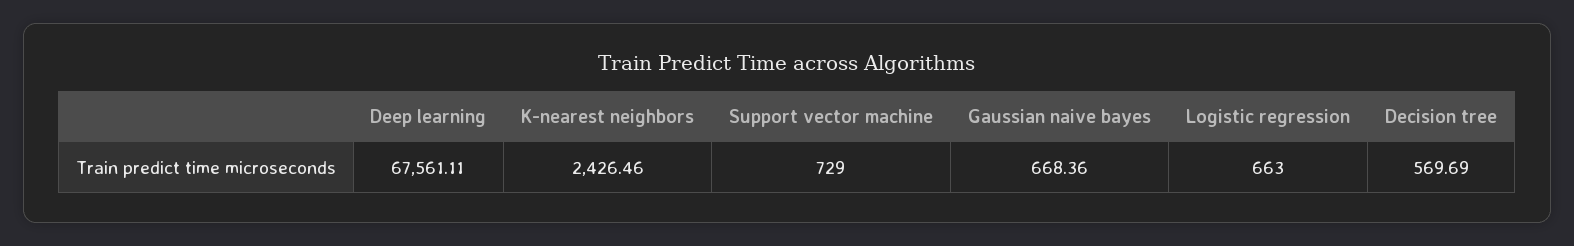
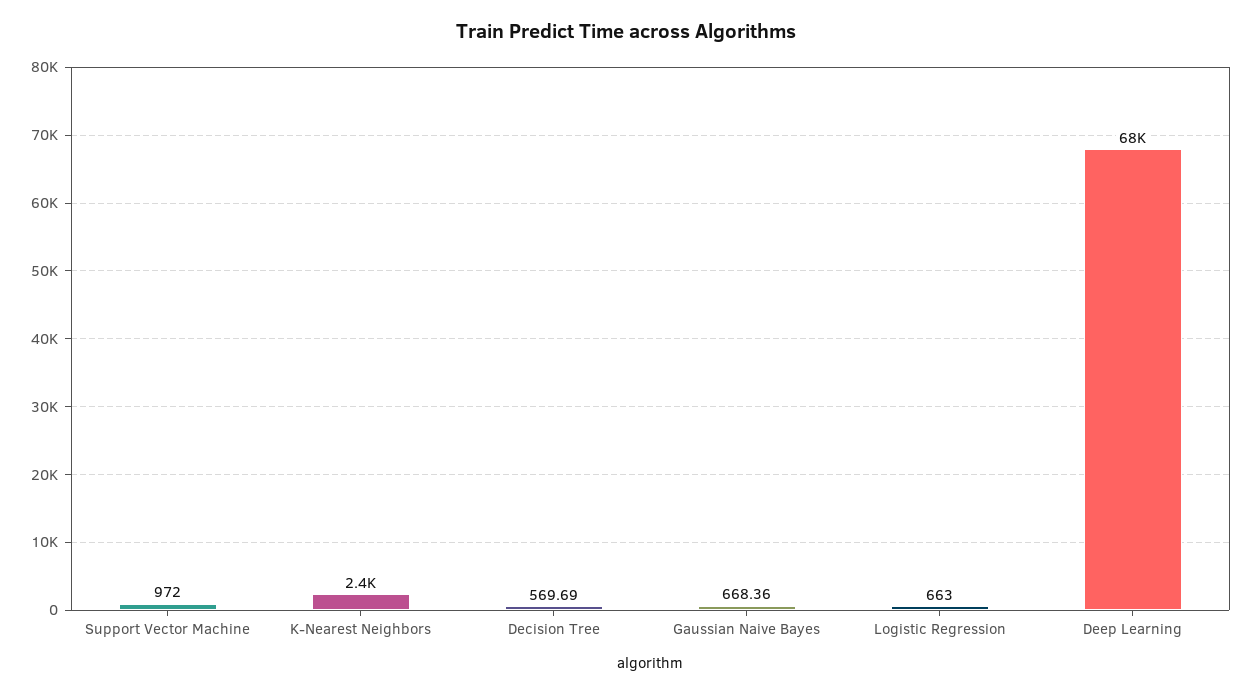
Support vector machine: 729 -> 972

